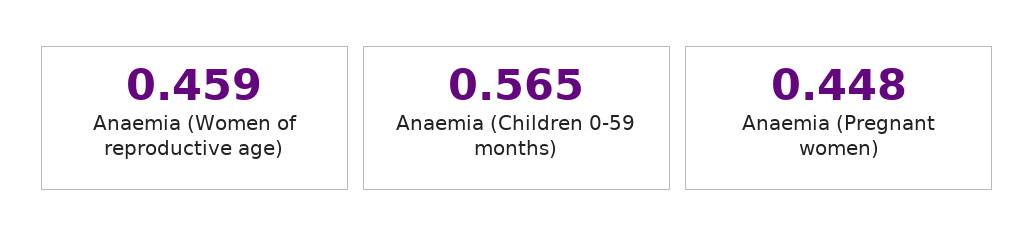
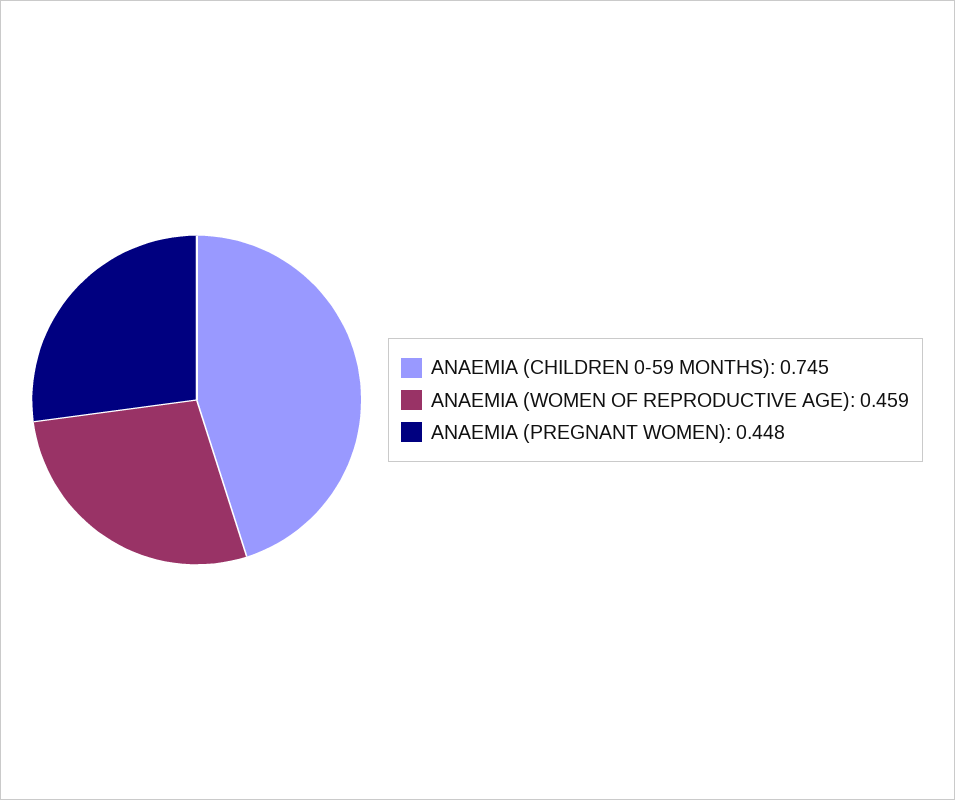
Anaemia (Children 0-59 months): 0.565 -> 0.745

